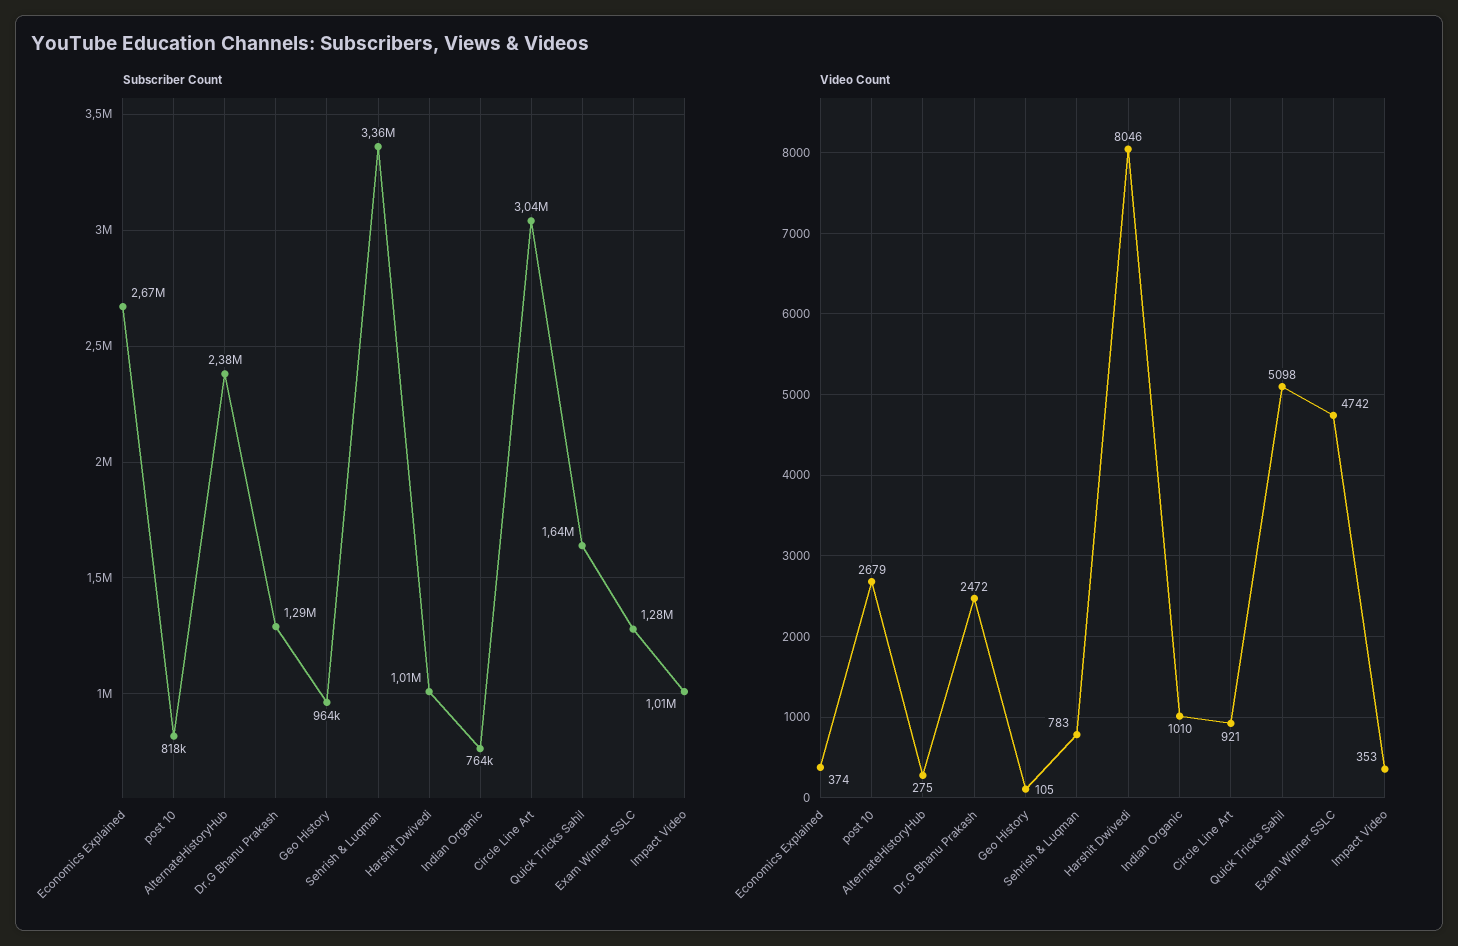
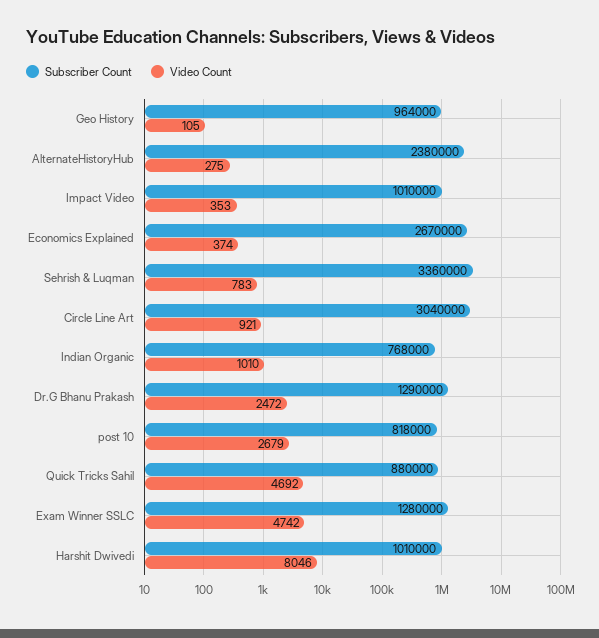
Subscriber Count, Indian Organic: 764000 -> 768000
Subscriber Count, Quick Tricks Sahil: 1640000 -> 880000
Video Count, Quick Tricks Sahil: 5098 -> 4692

